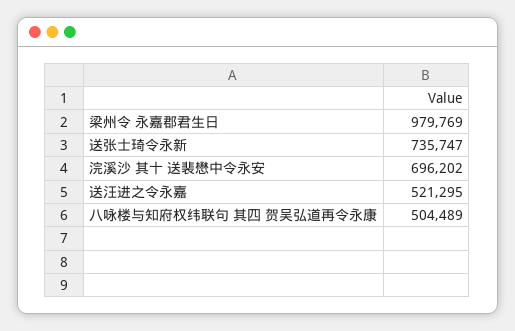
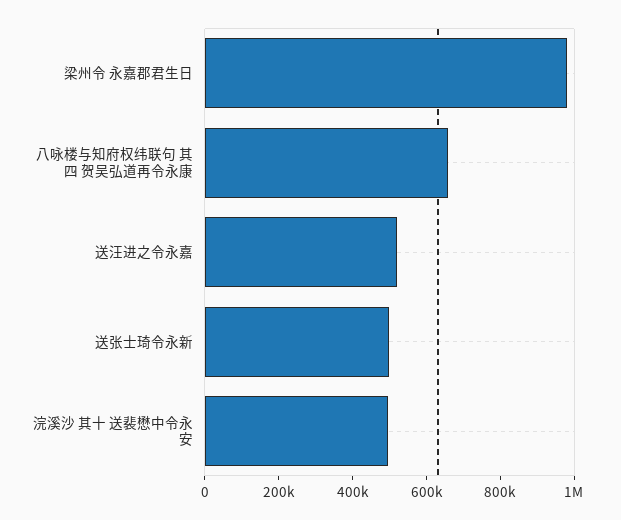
送张士琦令永新: 735747 -> 500000
浣溪沙 其十 送裴懋中令永安: 696202 -> 500000
八咏楼与知府权纬联句 其四 贺吴弘道再令永康: 504489 -> 650000

